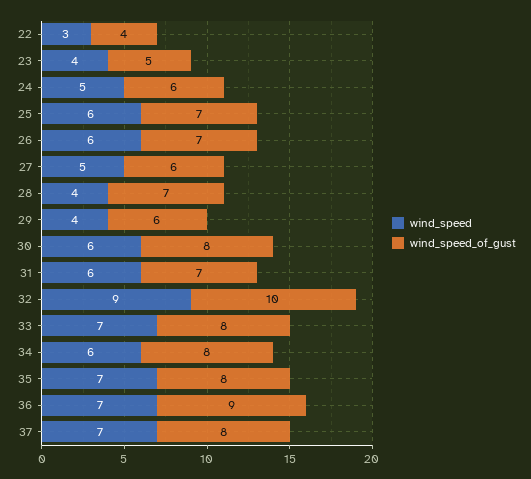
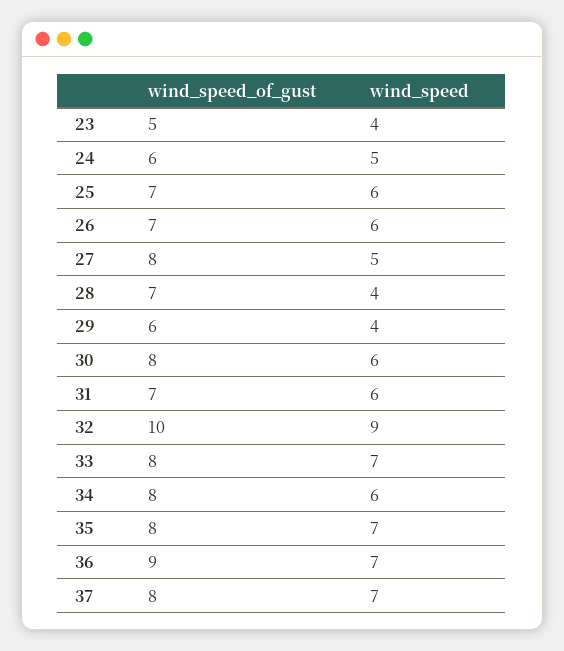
wind_speed, 22: 3 -> none
wind_speed_of_gust, 22: 4 -> none
wind_speed_of_gust, 27: 6 -> 8

